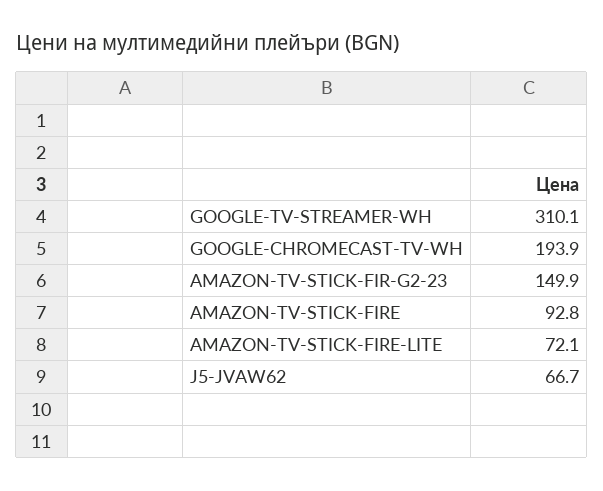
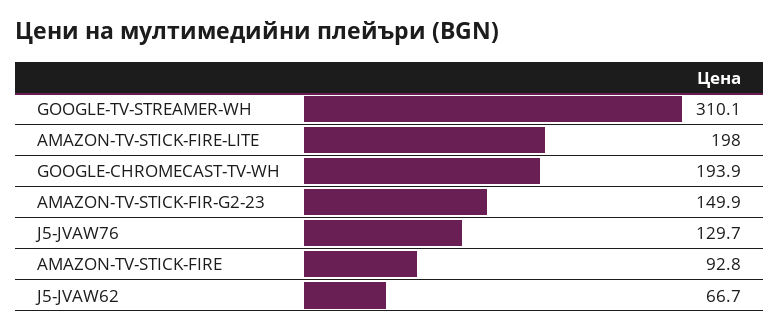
AMAZON-TV-STICK-FIRE-LITE: 72.1 -> 198
J5-JVAW76: none -> 129.7

